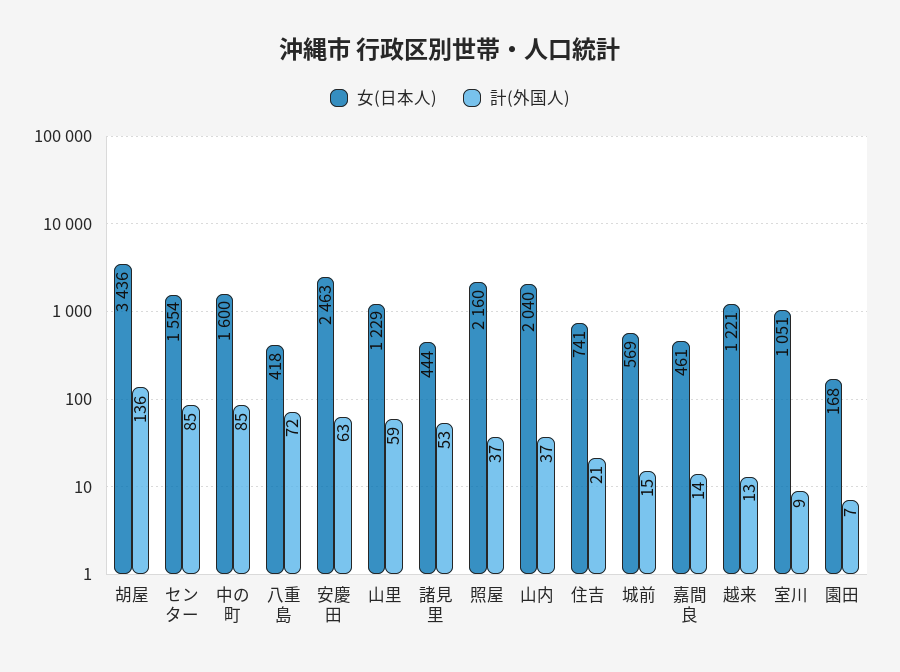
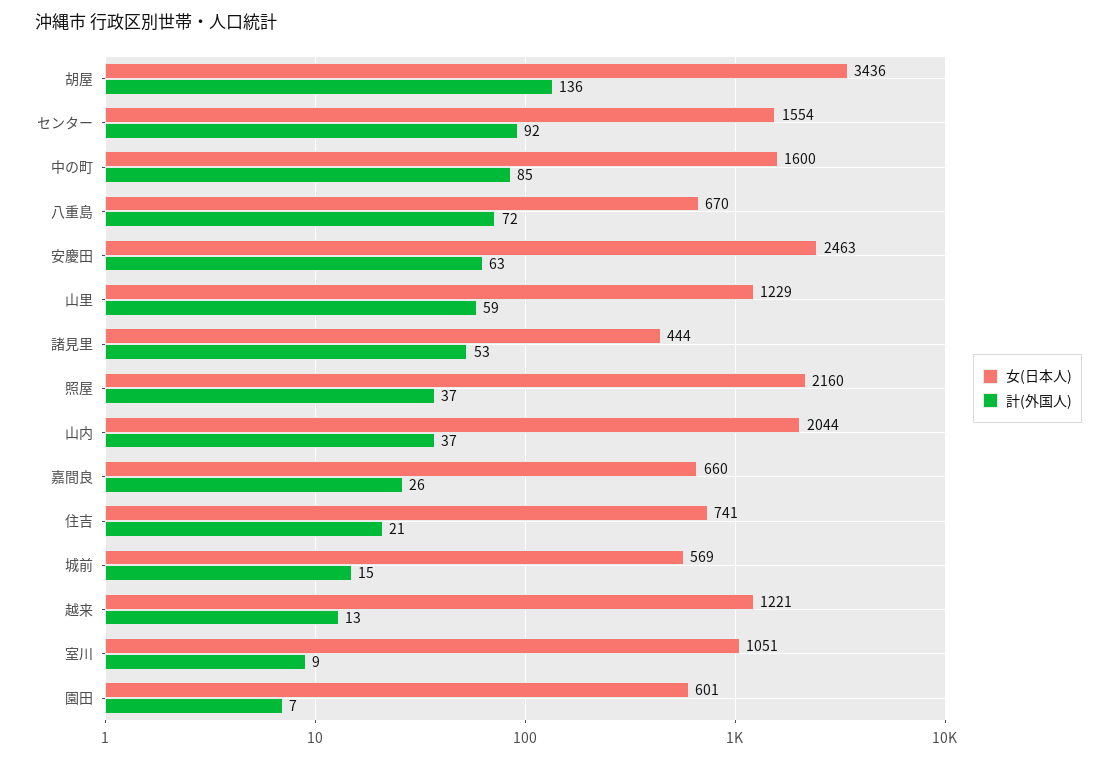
計(外国人), センター: 85 -> 92
女(日本人), 八重島: 418 -> 670
女(日本人), 山内: 2040 -> 2044
女(日本人), 嘉間良: 461 -> 660
計(外国人), 嘉間良: 14 -> 26
女(日本人), 園田: 168 -> 601

